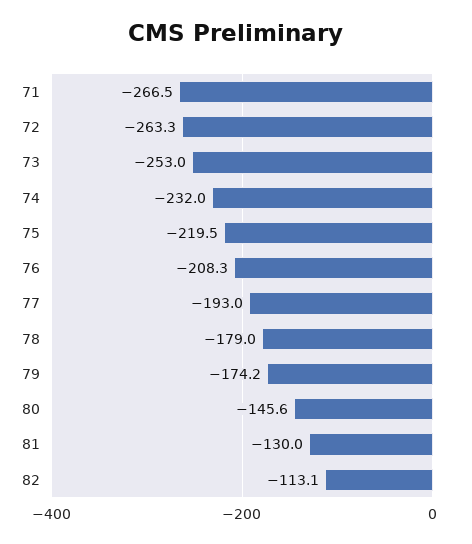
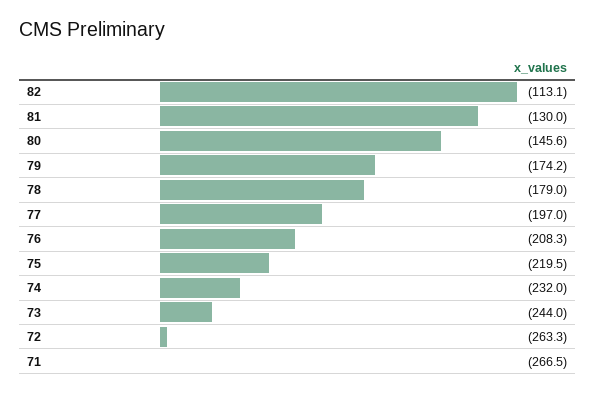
73: -253 -> -244
77: -193 -> -197

